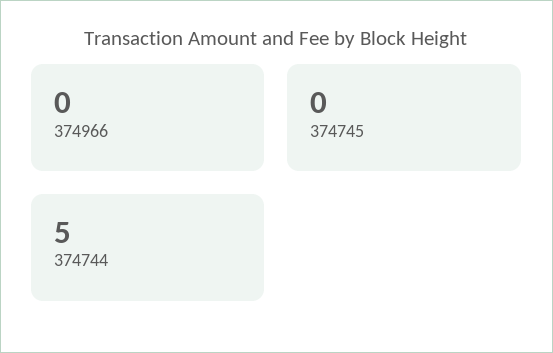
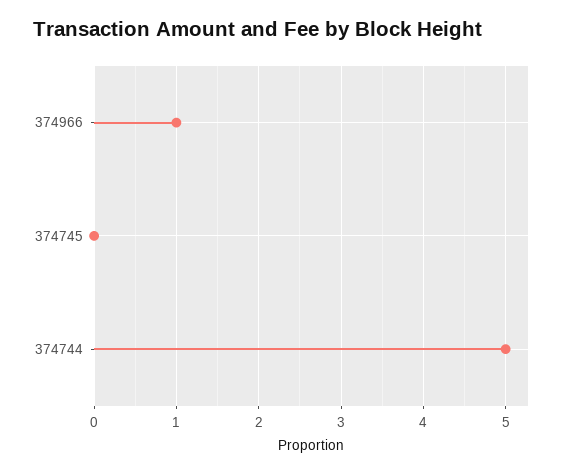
374966: 0 -> 1

